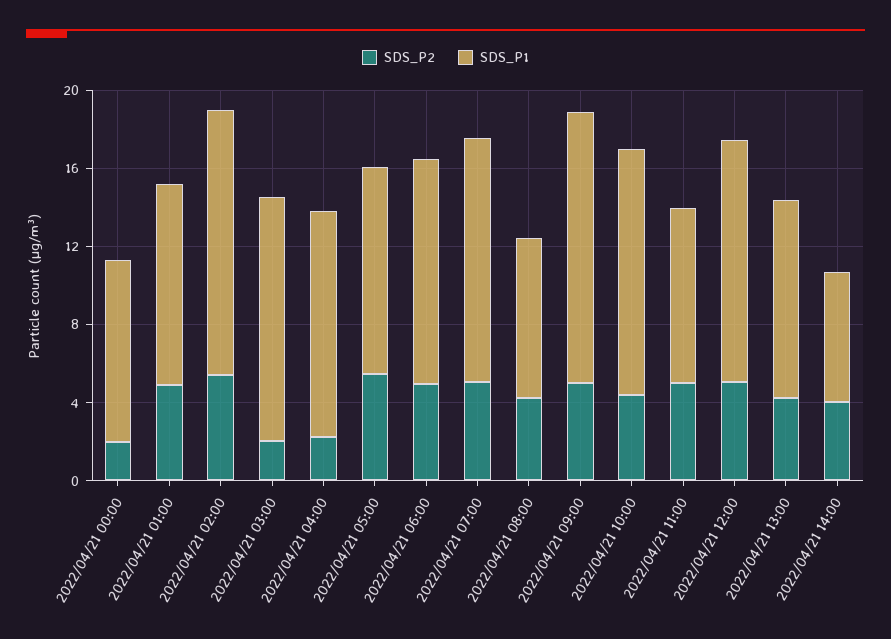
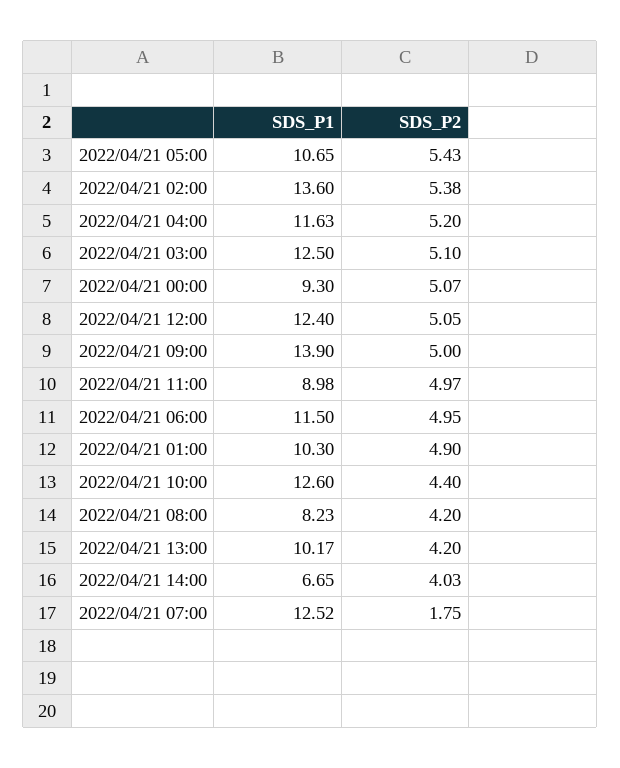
SDS_P2, 2022/04/21 00:00: 2 -> 5.07
SDS_P2, 2022/04/21 03:00: 2 -> 5.1
SDS_P2, 2022/04/21 04:00: 2 -> 5.2
SDS_P2, 2022/04/21 07:00: 5 -> 1.75

